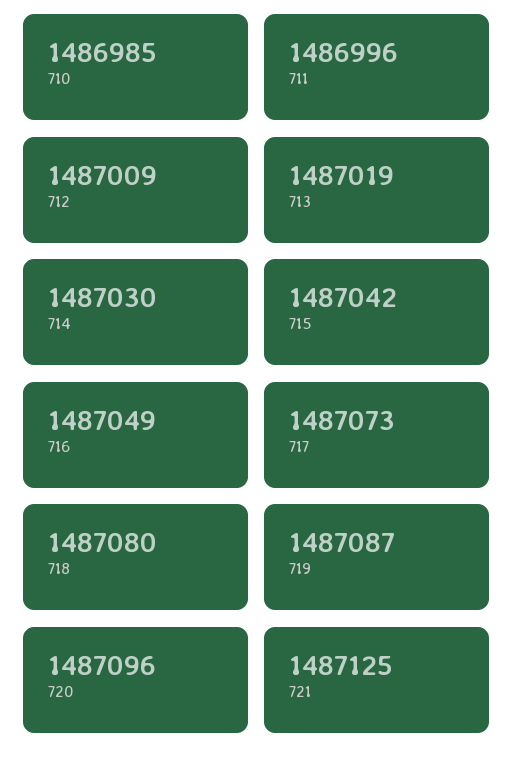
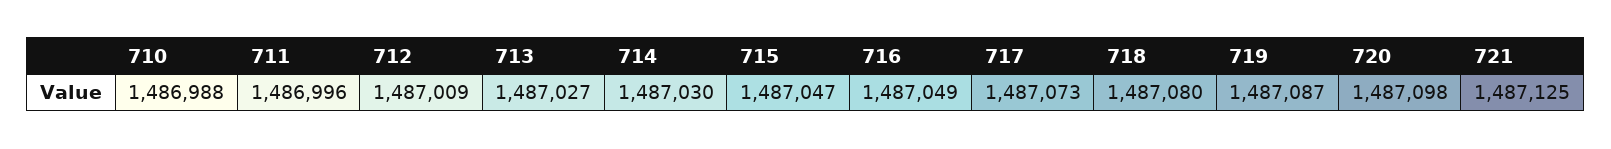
710: 1486985 -> 1486988
713: 1487019 -> 1487027
715: 1487042 -> 1487047
720: 1487096 -> 1487098

